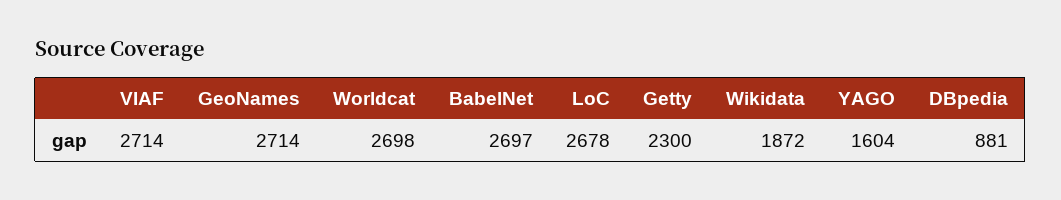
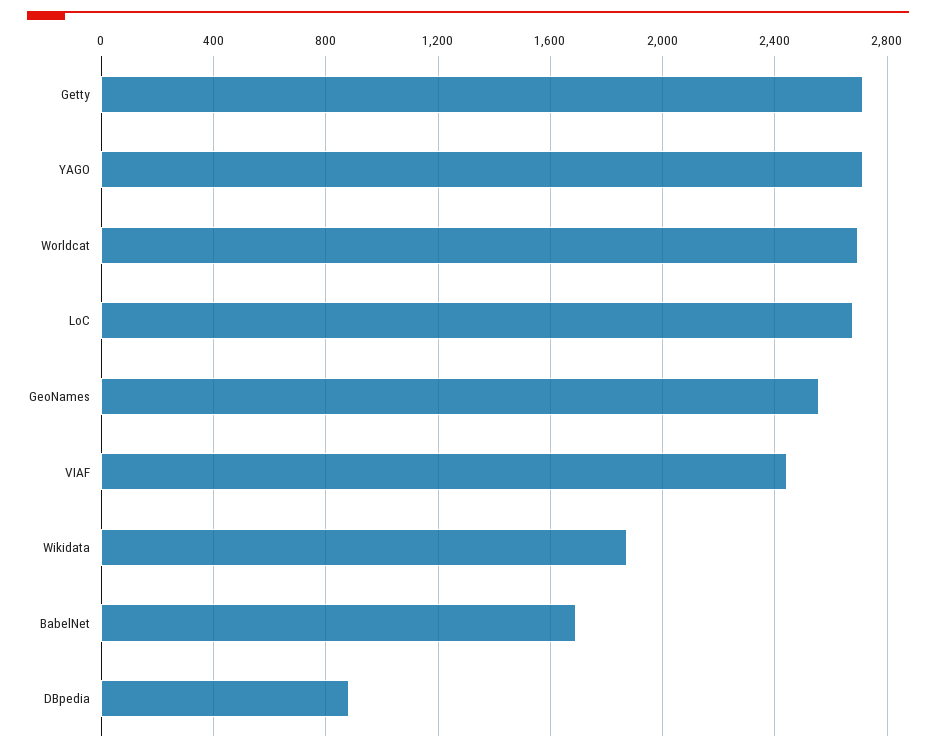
VIAF: 2714 -> 2450
GeoNames: 2714 -> 2550
BabelNet: 2697 -> 1700
Getty: 2300 -> 2700
YAGO: 1604 -> 2700

